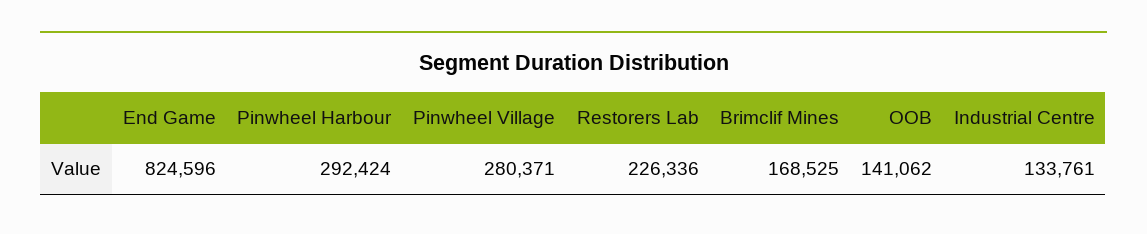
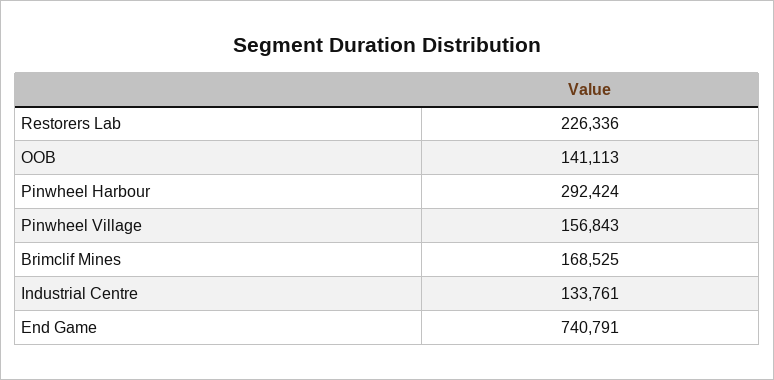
End Game: 824596 -> 740791
Pinwheel Village: 280371 -> 156843
OOB: 141062 -> 141113

